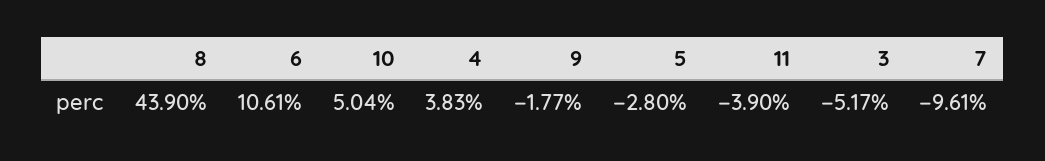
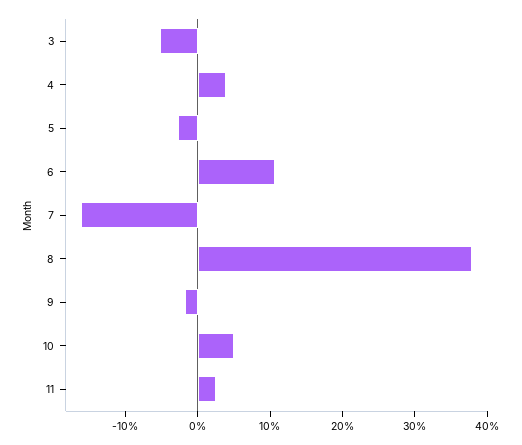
8: 43.9 -> 38
11: -3.9 -> 2
7: -9.61 -> -16

